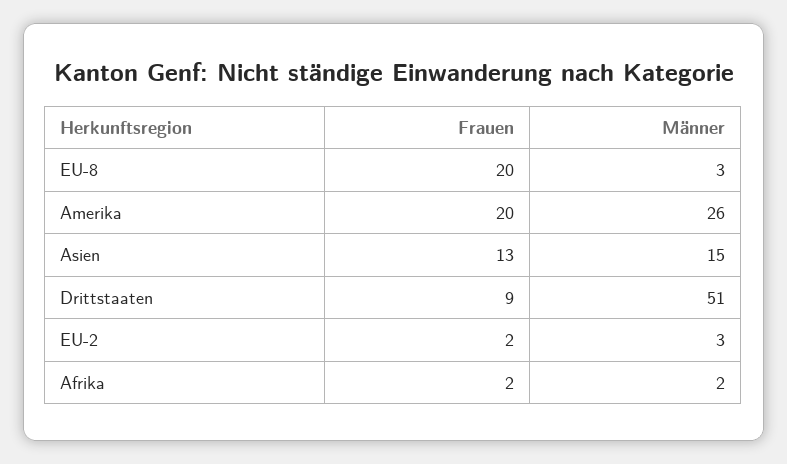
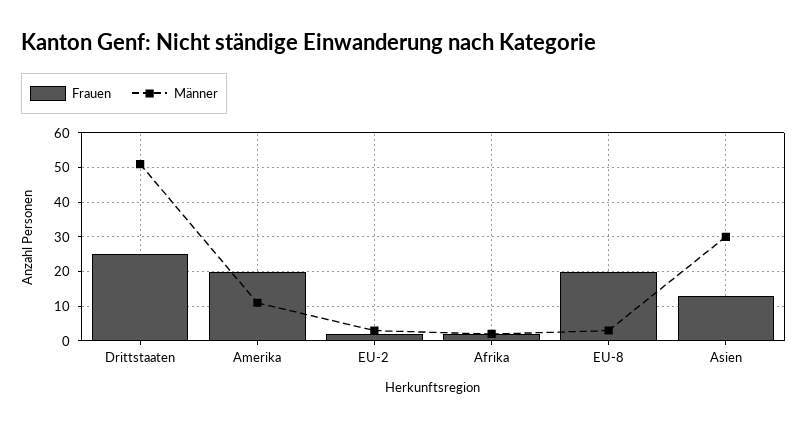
Männer, Amerika: 26 -> 10
Männer, Asien: 15 -> 30
Frauen, Drittstaaten: 9 -> 25

